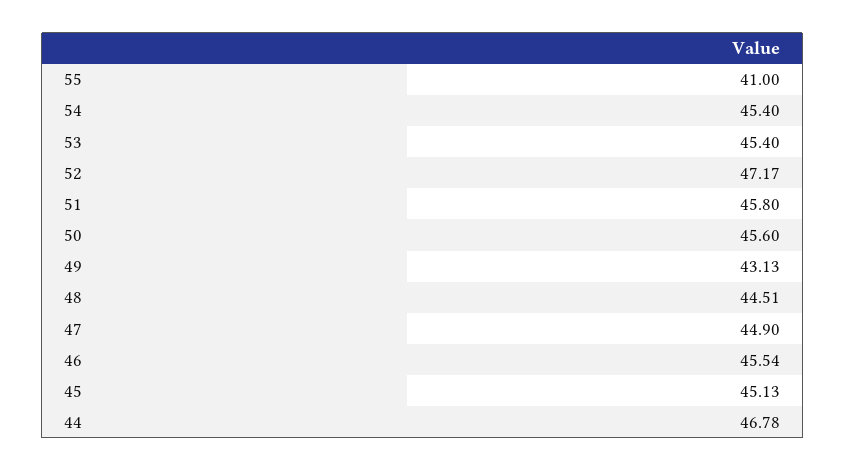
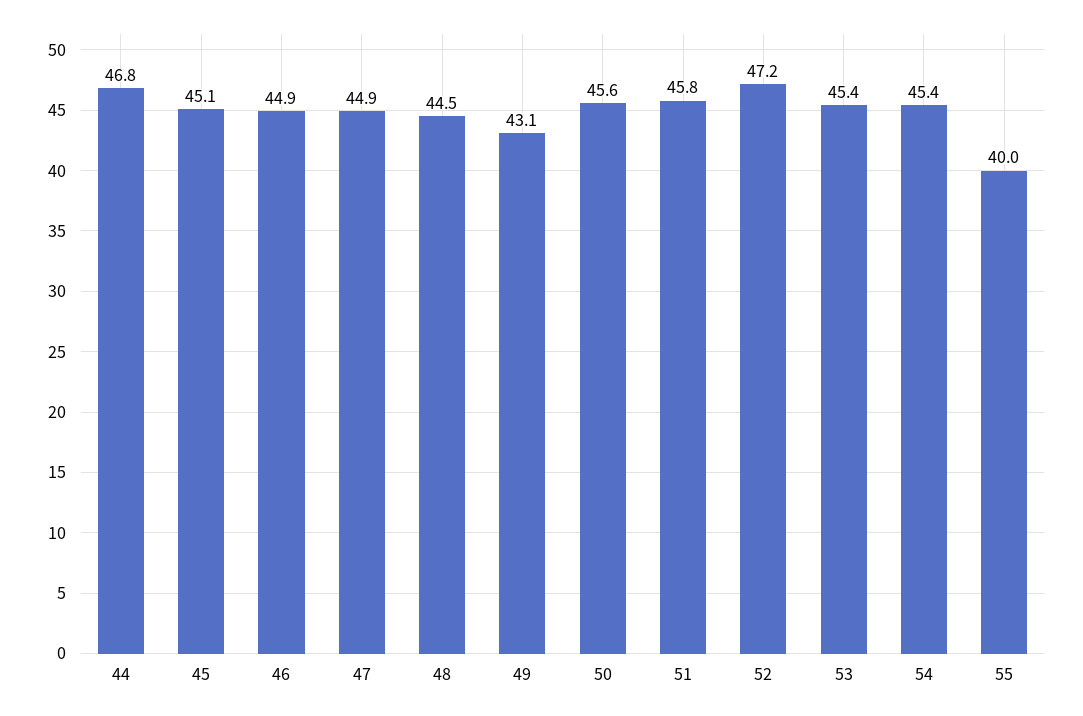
55: 41 -> 40
46: 45.54 -> 44.9

